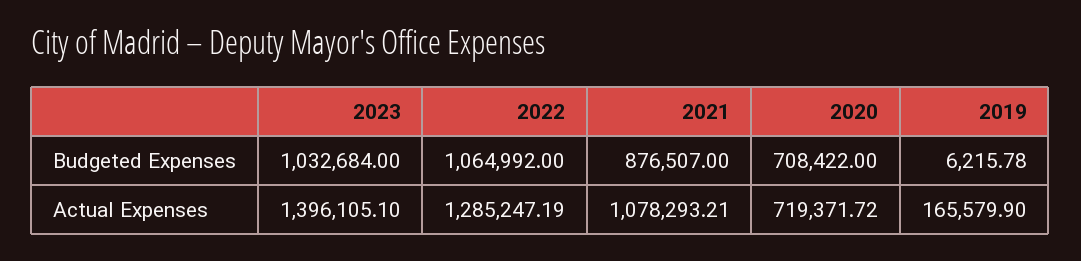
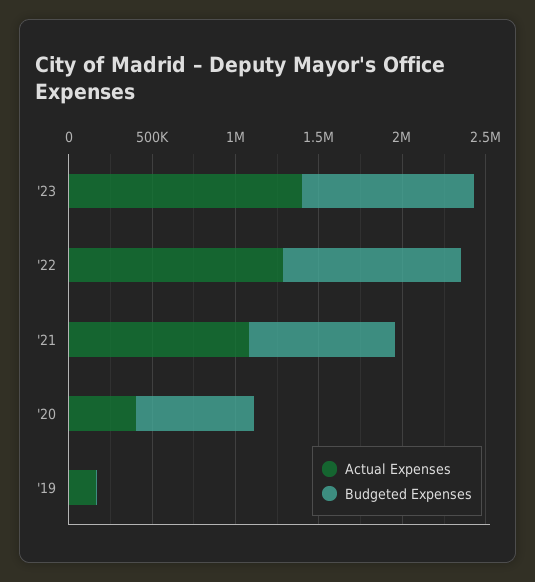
Actual Expenses, 2020: 719371.72 -> 400000

